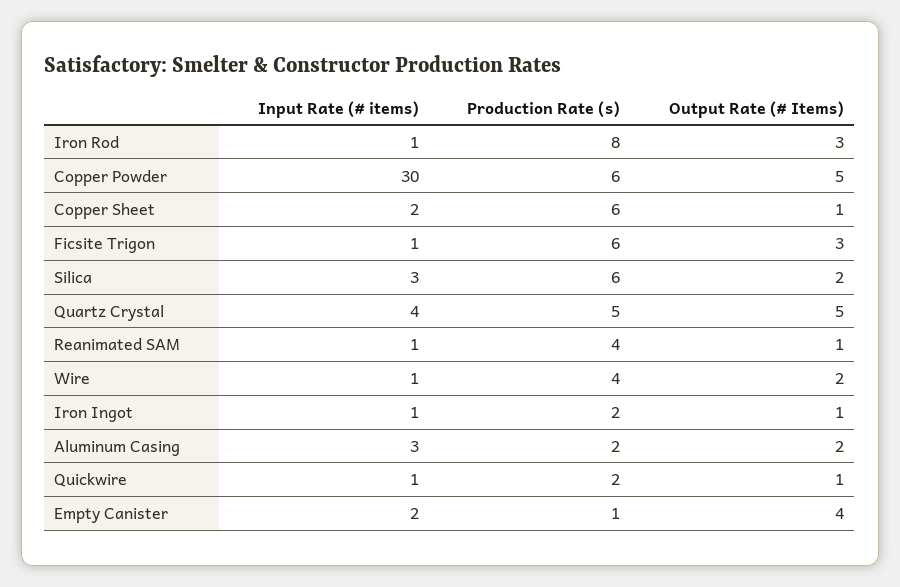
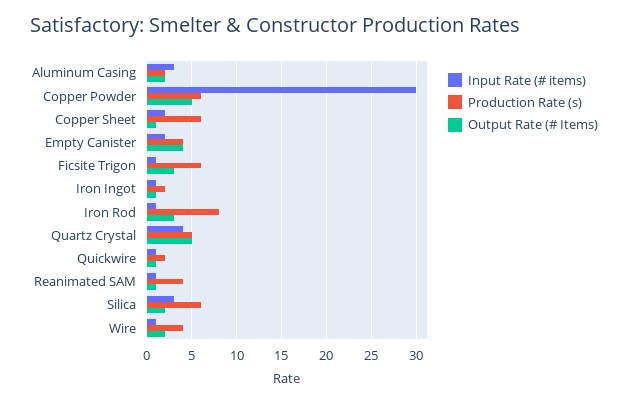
Production Rate (s), Empty Canister: 1 -> 4

